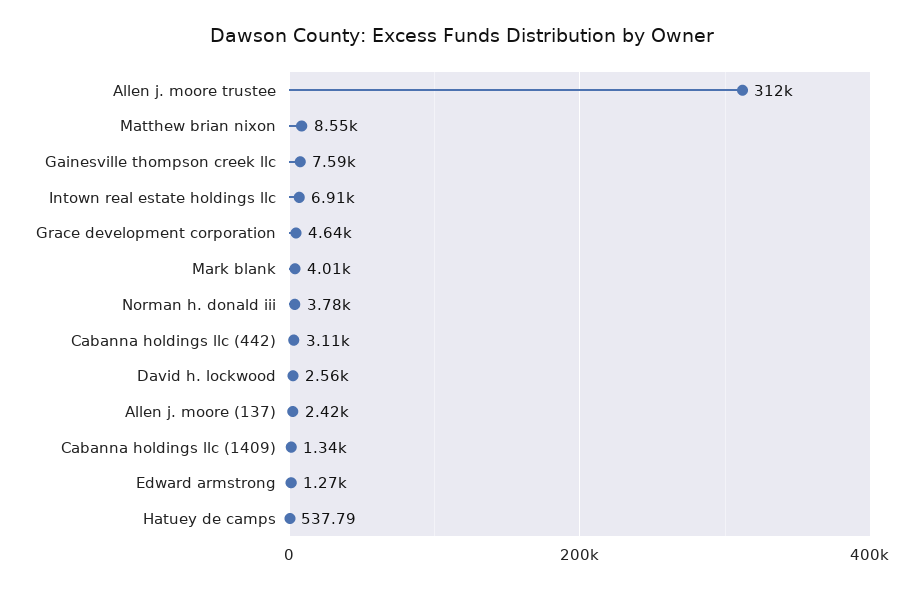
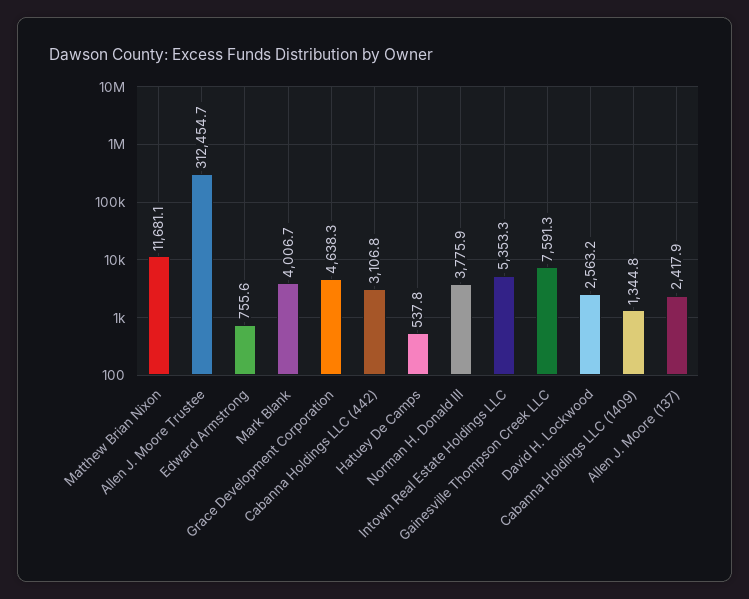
Matthew brian nixon: 8550 -> 11681.1
Intown real estate holdings llc: 6910 -> 5353.3
Edward armstrong: 1270 -> 755.6

